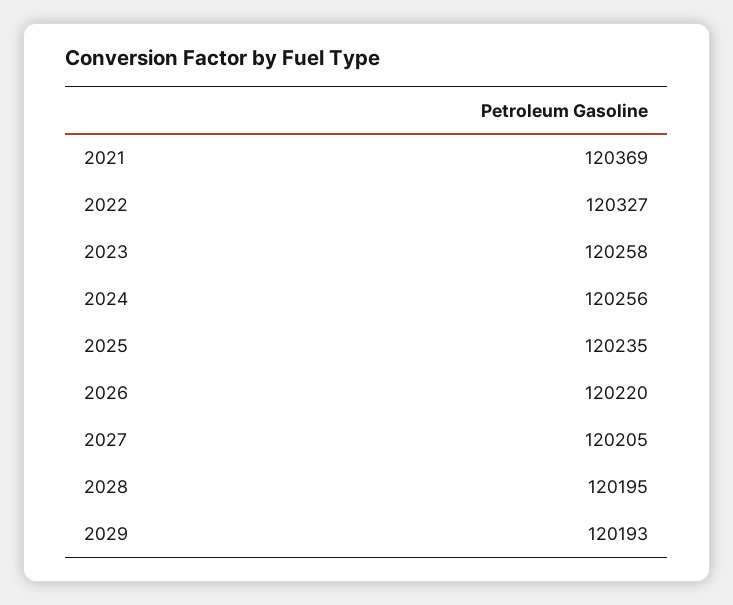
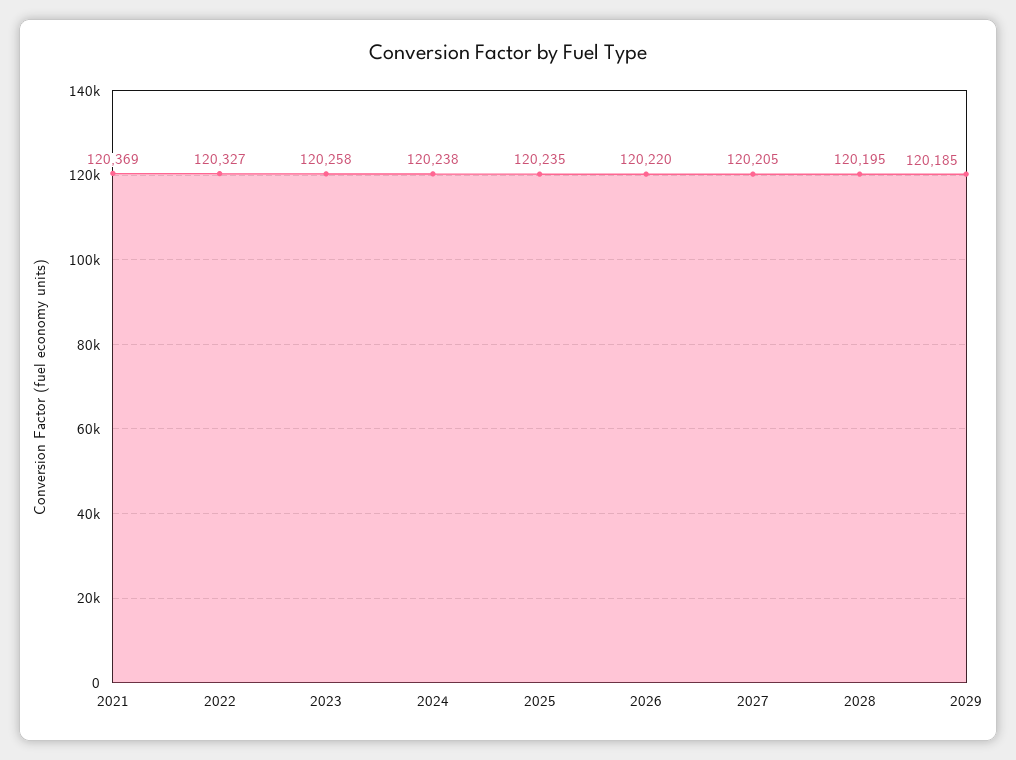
2024: 120256 -> 120238
2029: 120193 -> 120185

